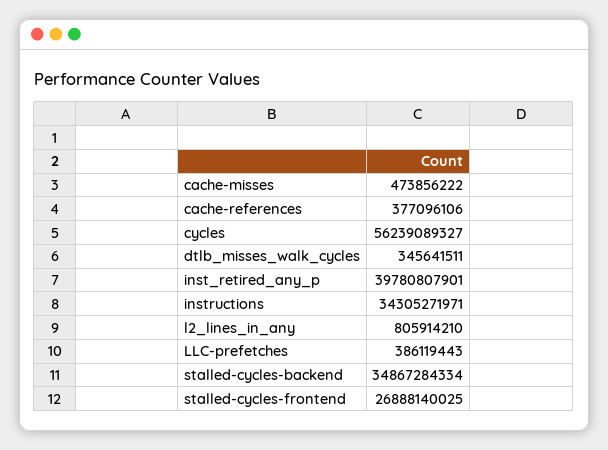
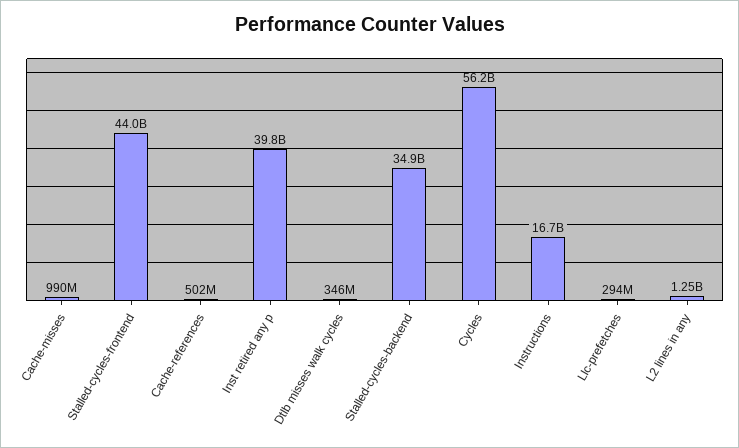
cache-misses: 473856222 -> 990000000
cache-references: 377096106 -> 502000000
instructions: 34305271971 -> 16700000000
l2_lines_in_any: 805914210 -> 1250000000
LLC-prefetches: 386119443 -> 294000000
stalled-cycles-frontend: 26888140025 -> 44000000000

